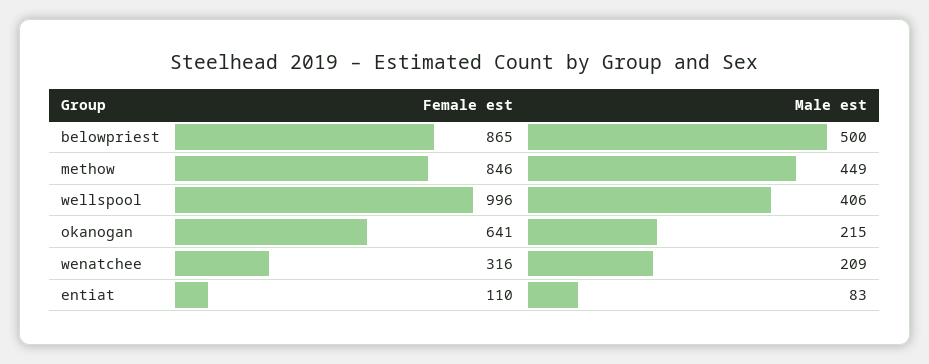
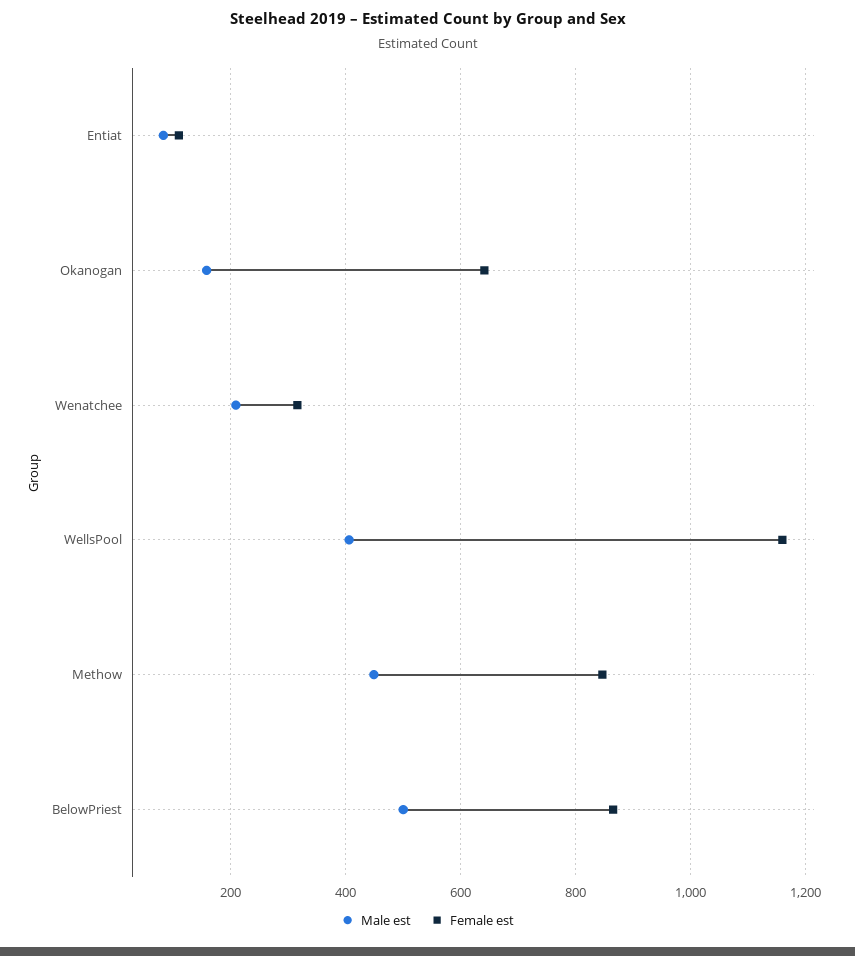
Female est, wellspool: 996 -> 1160
Male est, okanogan: 215 -> 160

